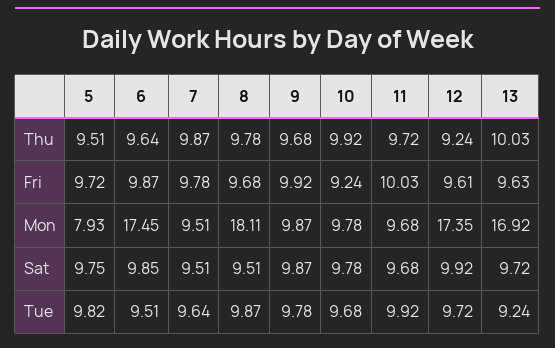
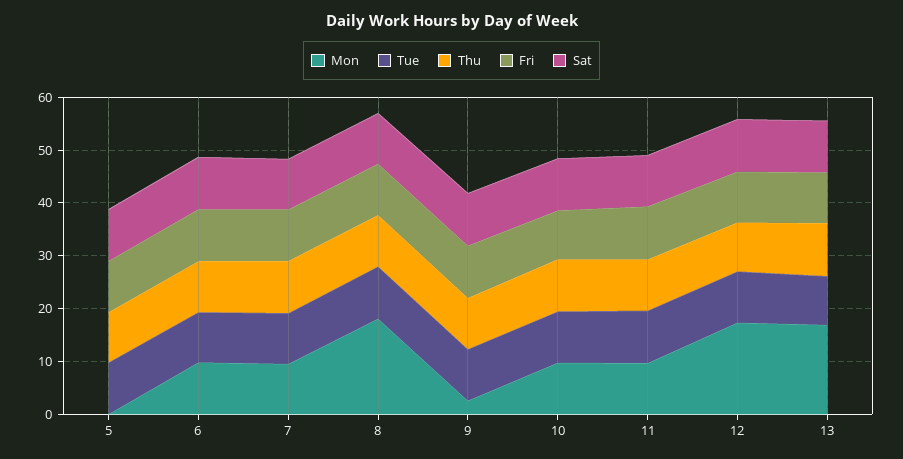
Mon, 5: 7.93 -> 0
Mon, 6: 17.45 -> 10
Mon, 9: 9.87 -> 2

